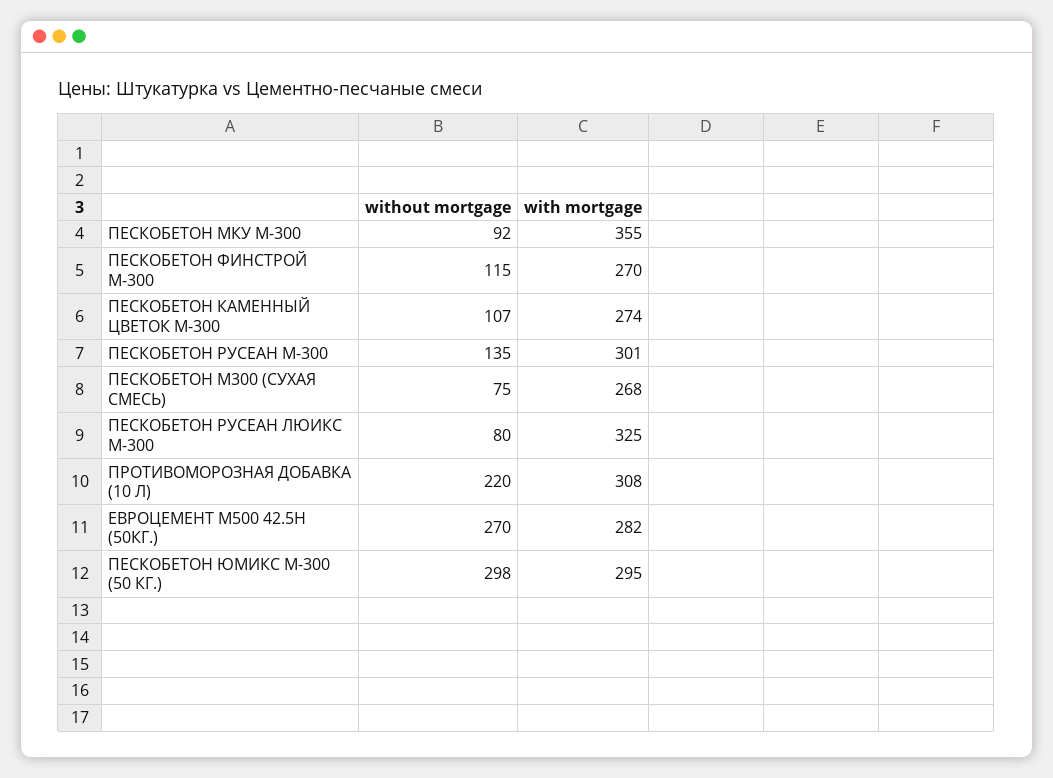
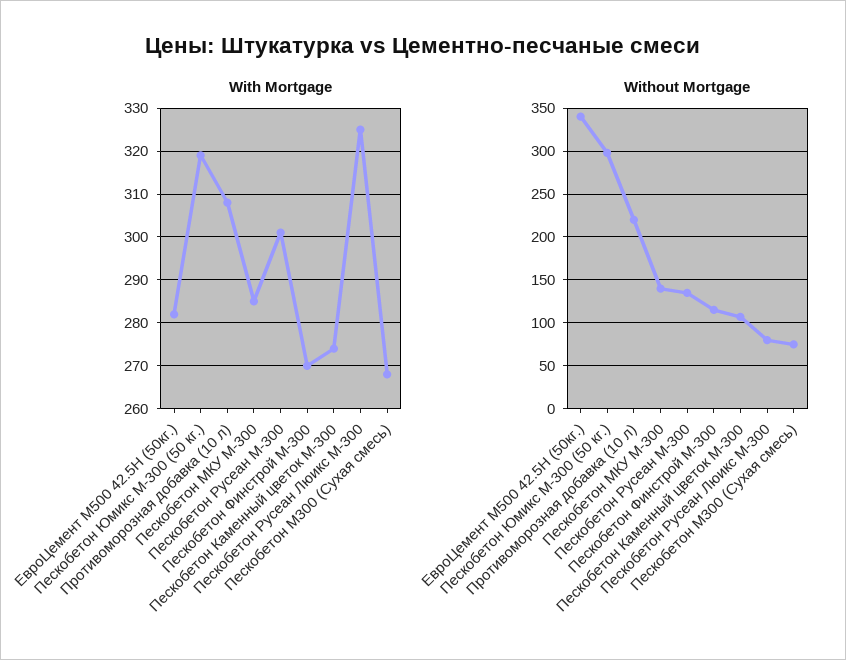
without mortgage, ПЕСКОБЕТОН МКУ М-300: 92 -> 140
with mortgage, ПЕСКОБЕТОН МКУ М-300: 355 -> 285
without mortgage, ЕВРОЦЕМЕНТ М500 42.5H (50КГ.): 270 -> 340
with mortgage, ПЕСКОБЕТОН ЮМИКС М-300 (50 КГ.): 295 -> 320

